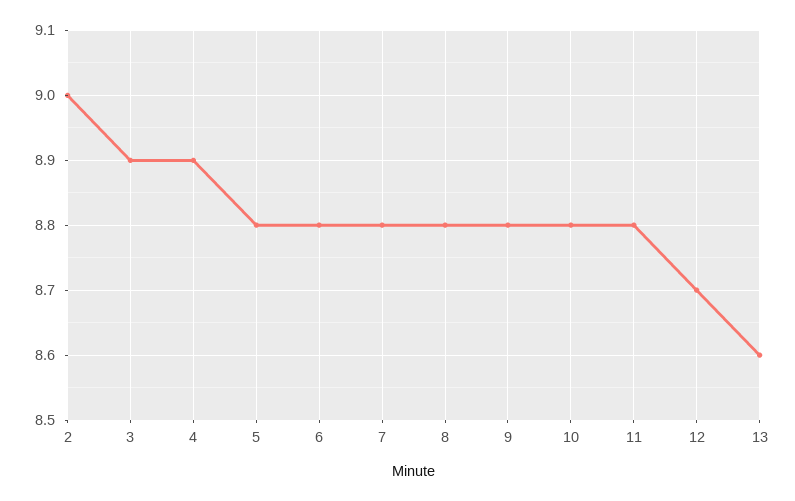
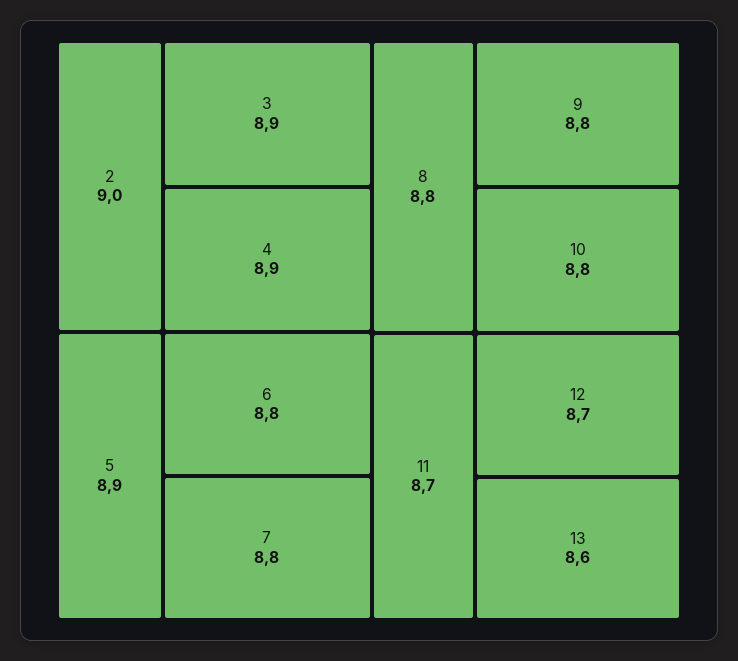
5: 8.8 -> 8.9
11: 8.8 -> 8.7

